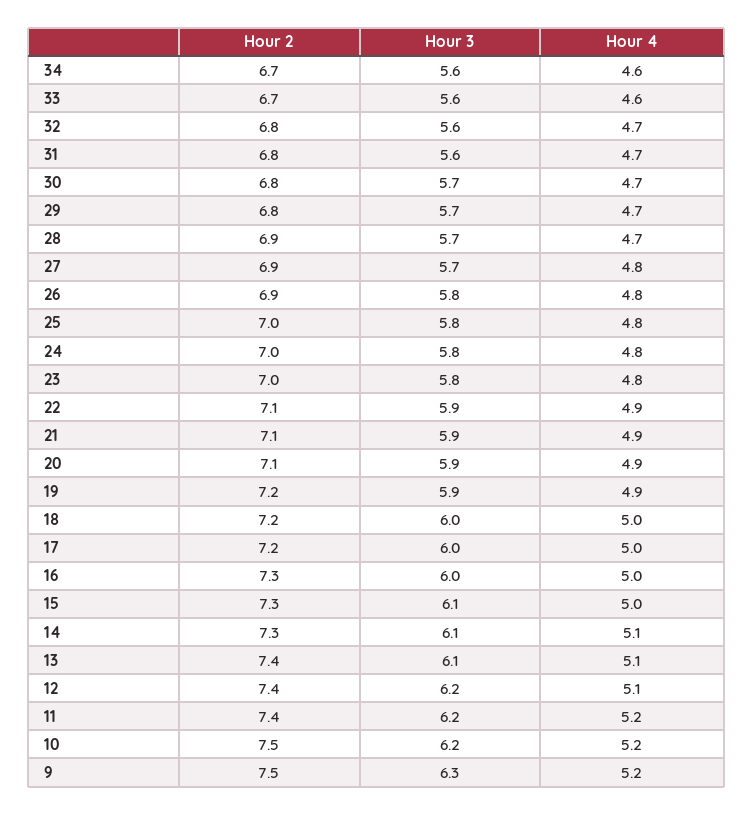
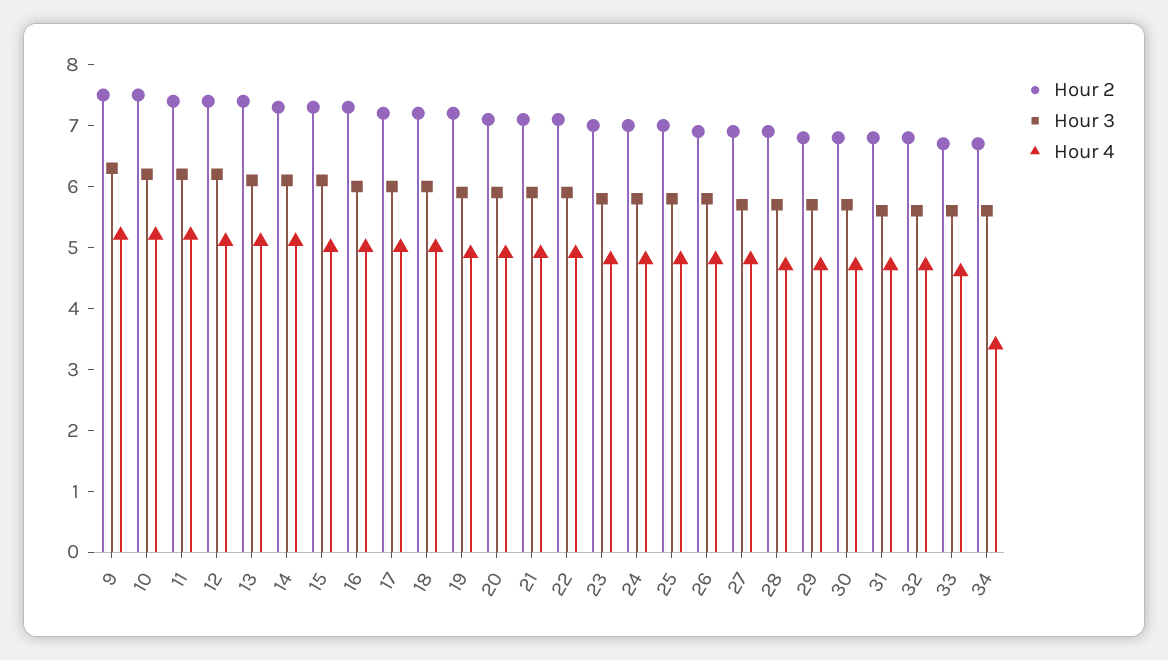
Hour 4, 34: 4.6 -> 3.5

